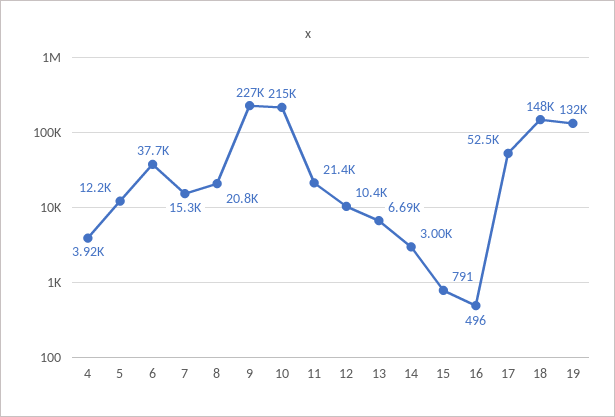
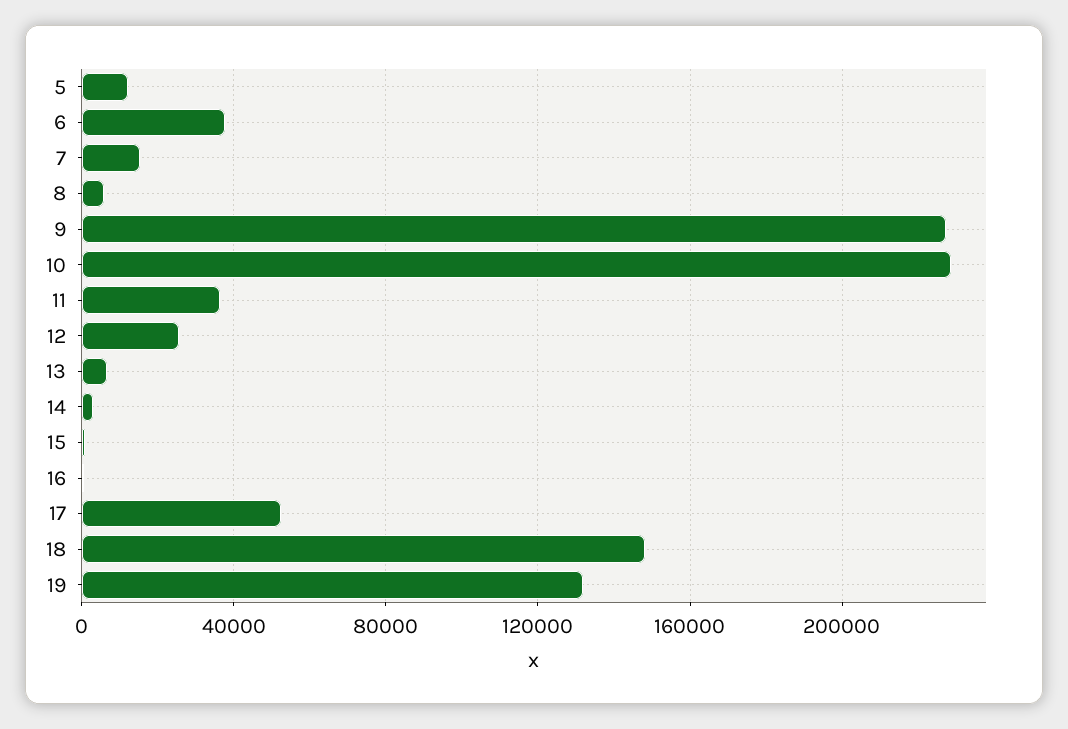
4: 3920 -> none
8: 20800 -> 5000
10: 215000 -> 230000
11: 21400 -> 35000
12: 10400 -> 25000

